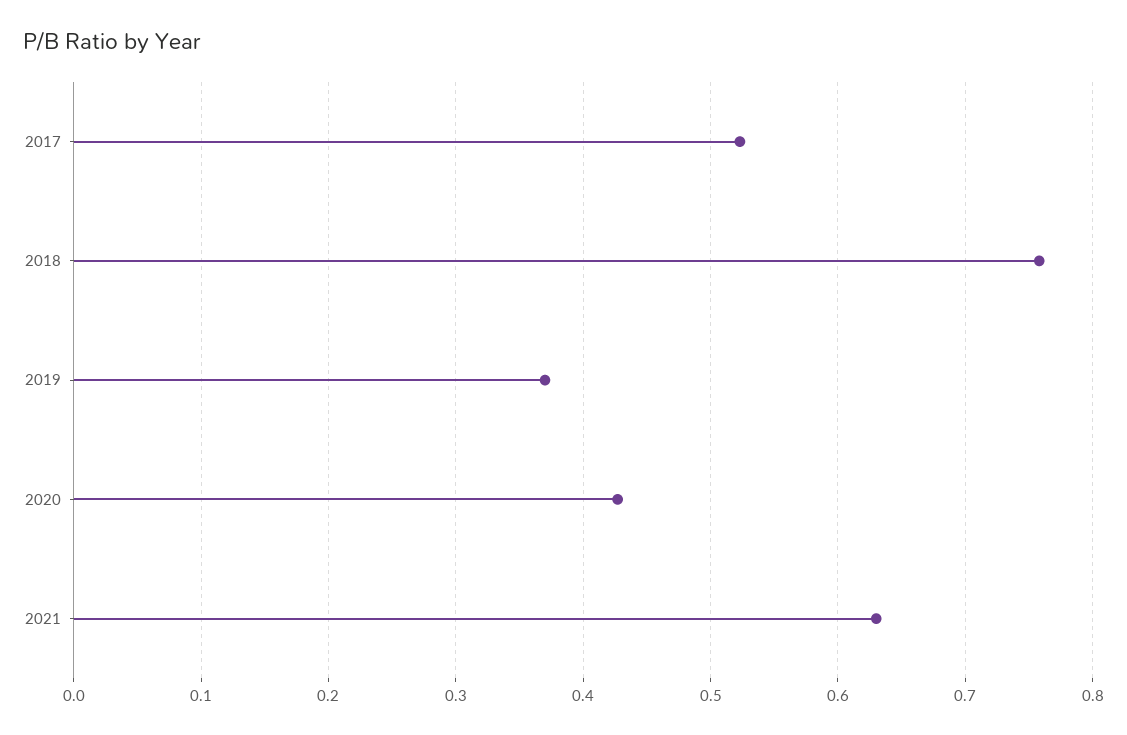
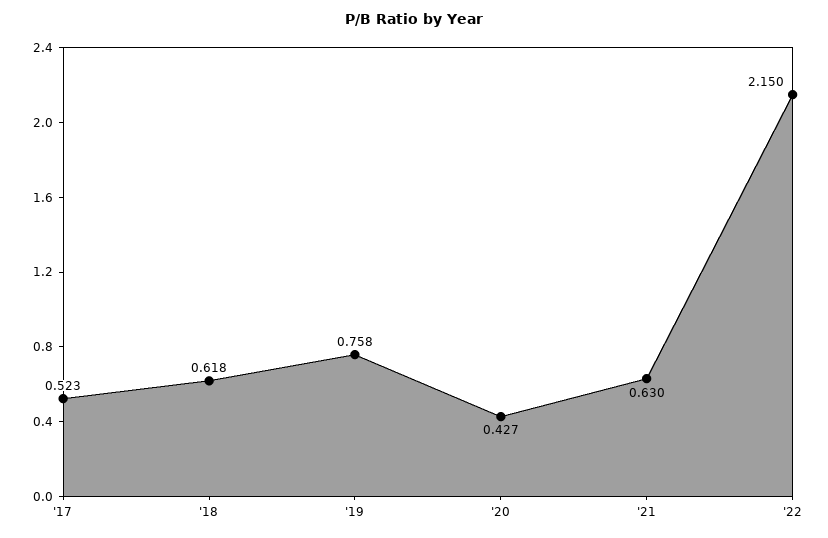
2018: 0.76 -> 0.618
2019: 0.37 -> 0.758
'22: none -> 2.15

